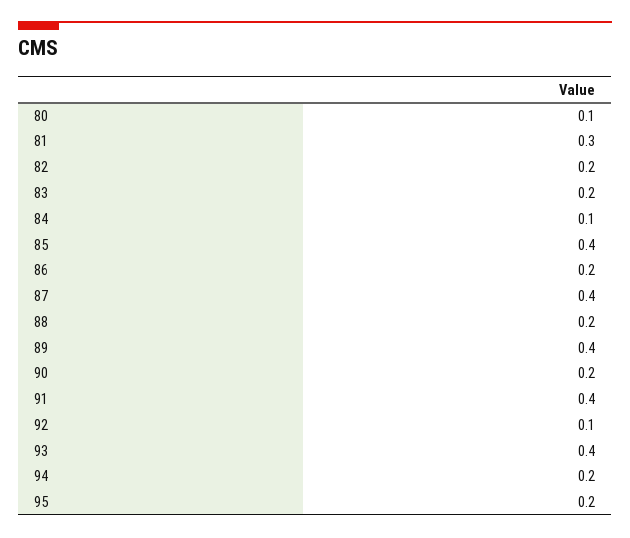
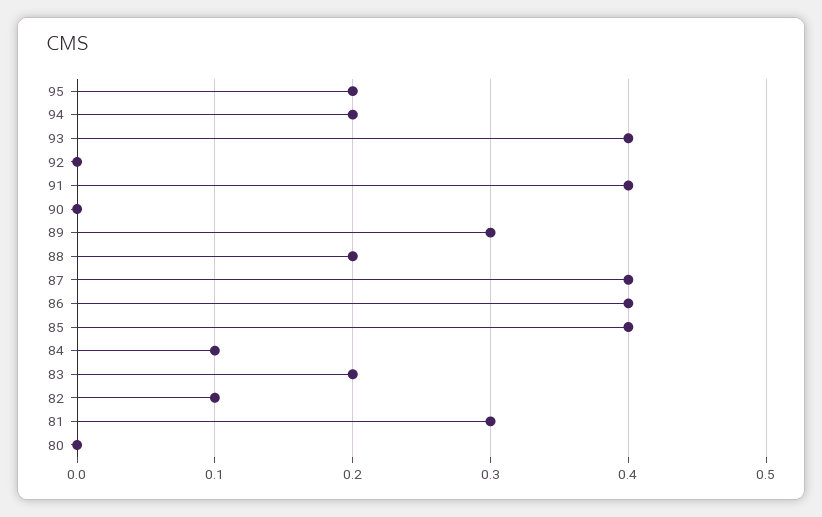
80: 0.1 -> 0
82: 0.2 -> 0.1
86: 0.2 -> 0.4
89: 0.4 -> 0.3
90: 0.2 -> 0
92: 0.1 -> 0

